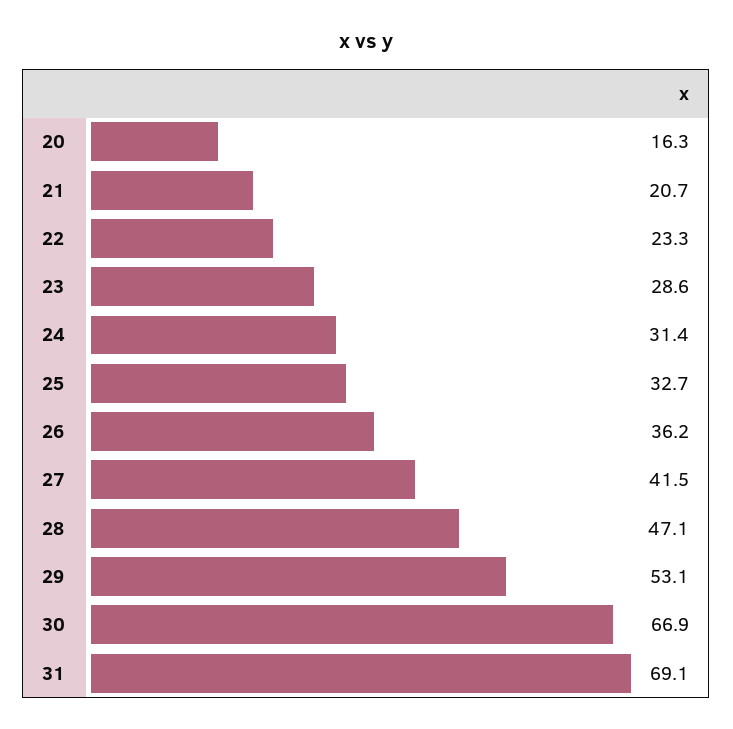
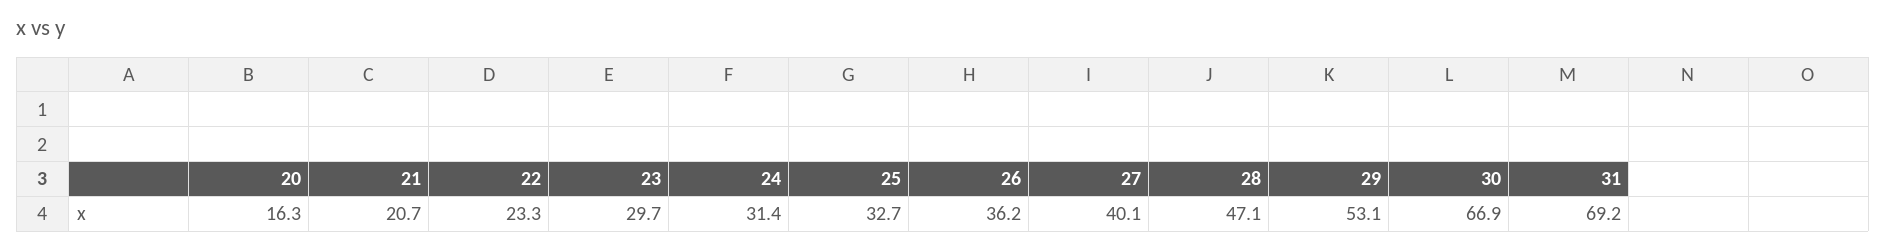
23: 28.6 -> 29.7
27: 41.5 -> 40.1
31: 69.1 -> 69.2

